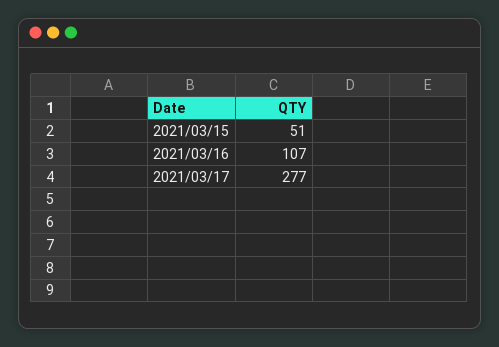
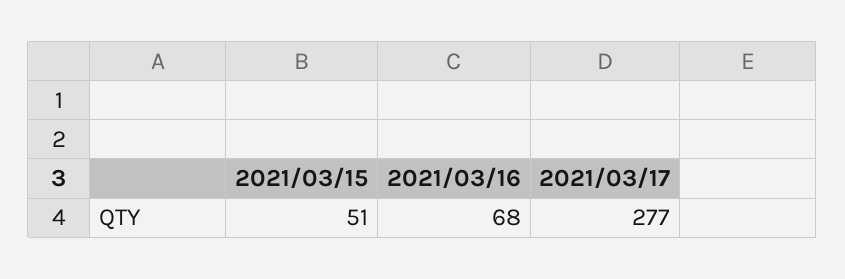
2021/03/16: 107 -> 68

